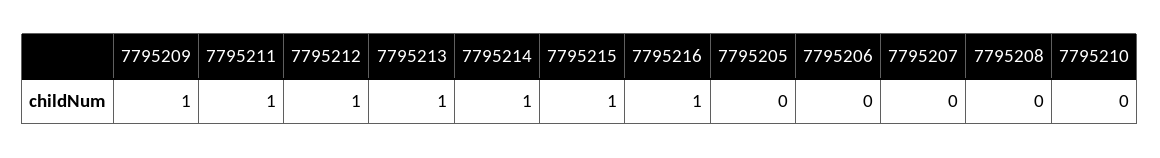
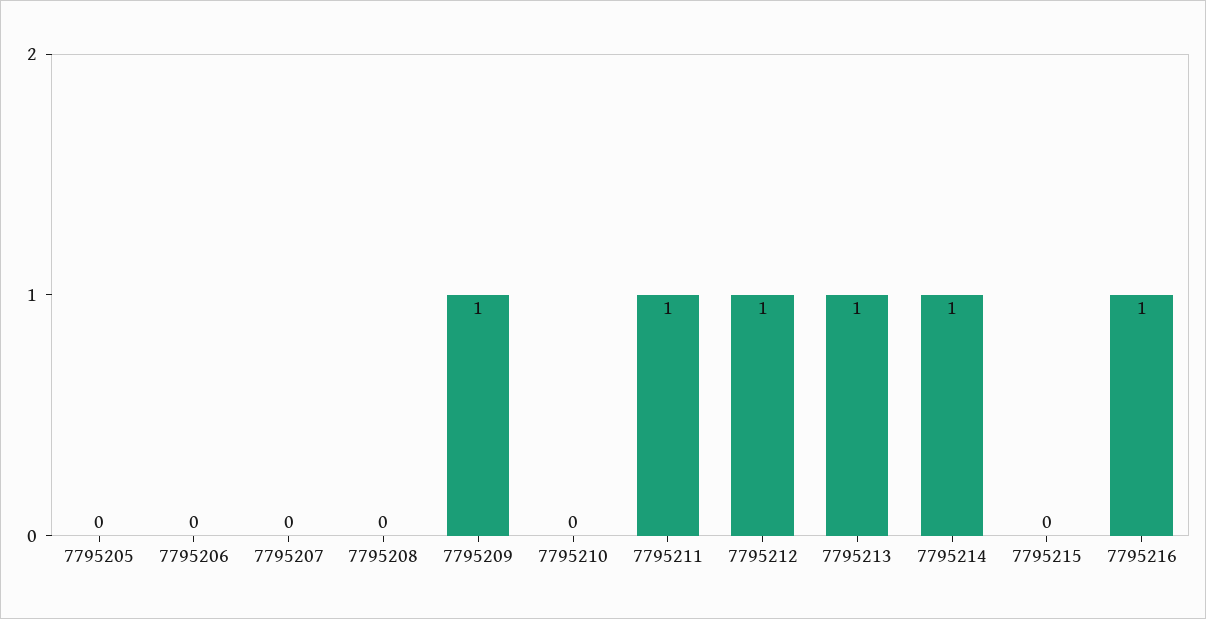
7795215: 1 -> 0

